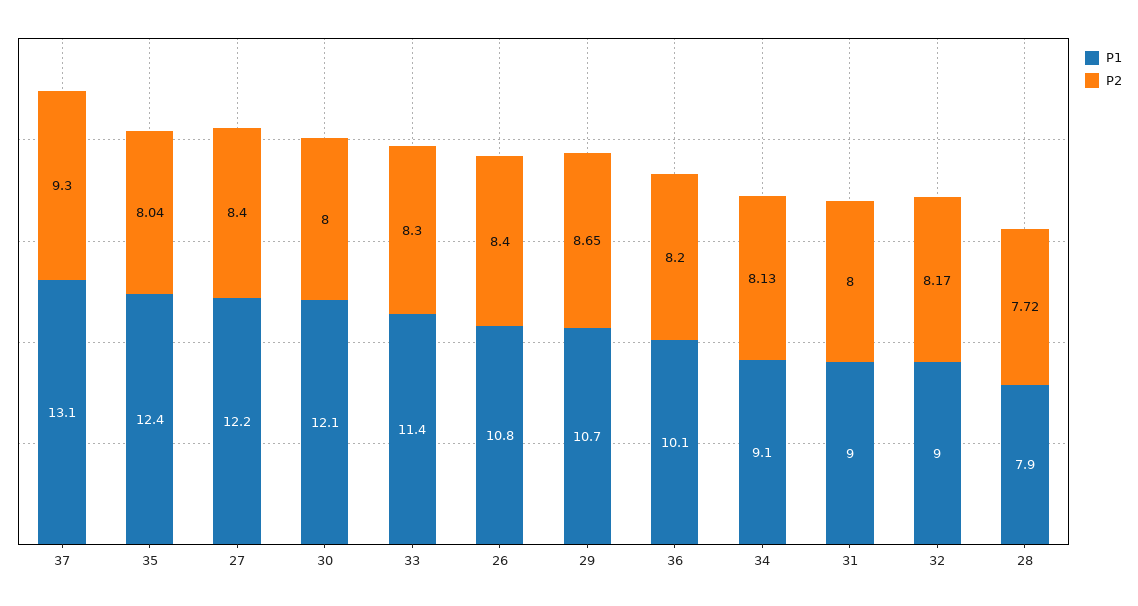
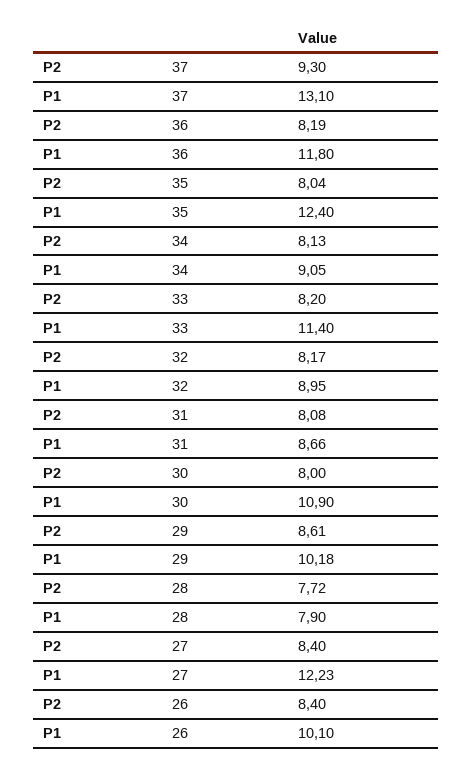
P1, 30: 12.1 -> 10.9
P2, 33: 8.3 -> 8.2
P1, 26: 10.8 -> 10.1
P1, 29: 10.7 -> 10.18
P2, 29: 8.65 -> 8.61
P1, 36: 10.1 -> 11.8
P2, 36: 8.2 -> 8.19
P1, 31: 9 -> 8.66
P2, 31: 8 -> 8.08

